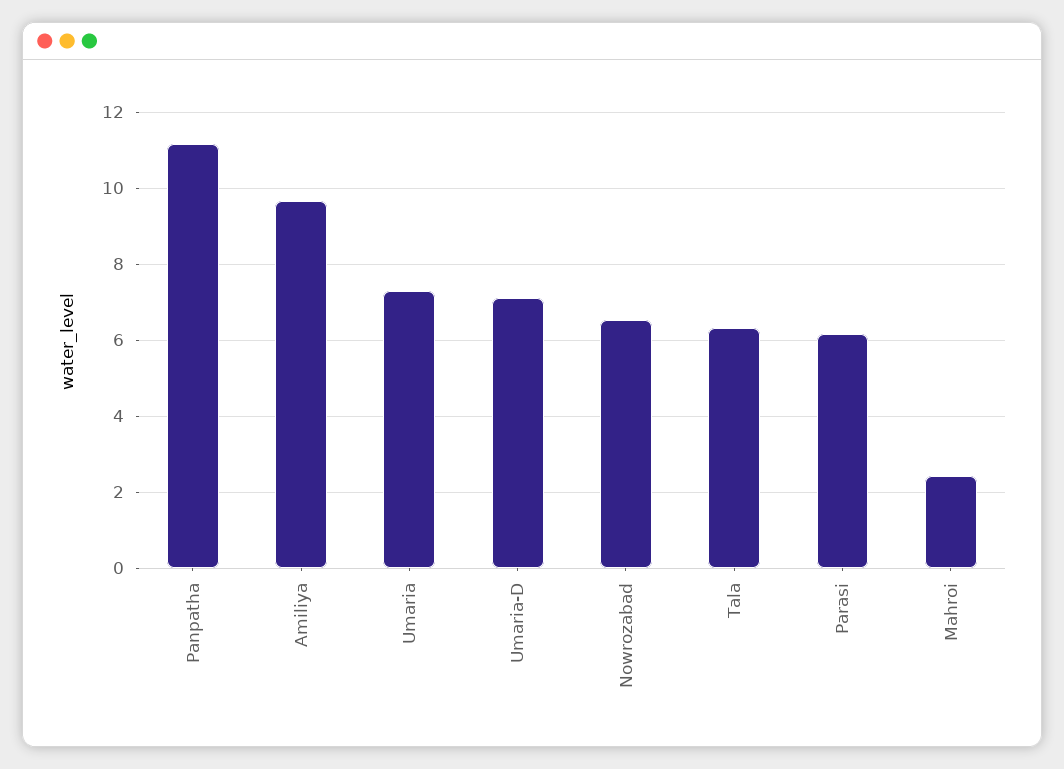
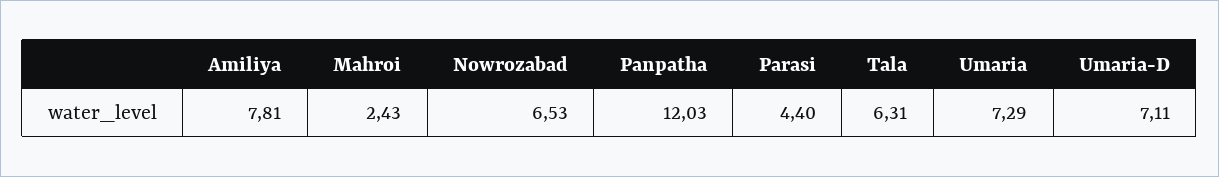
Panpatha: 11.2 -> 12.03
Amiliya: 9.6 -> 7.81
Parasi: 6.2 -> 4.4

